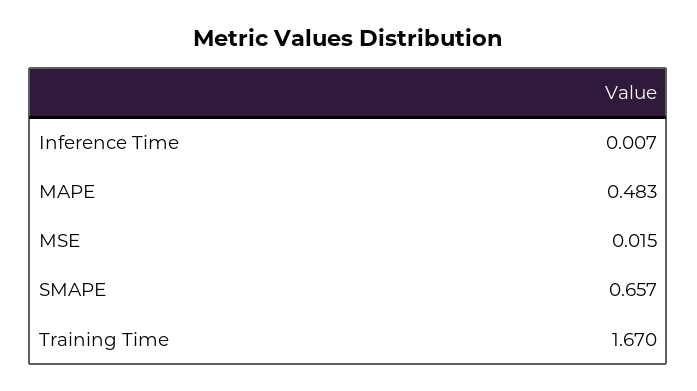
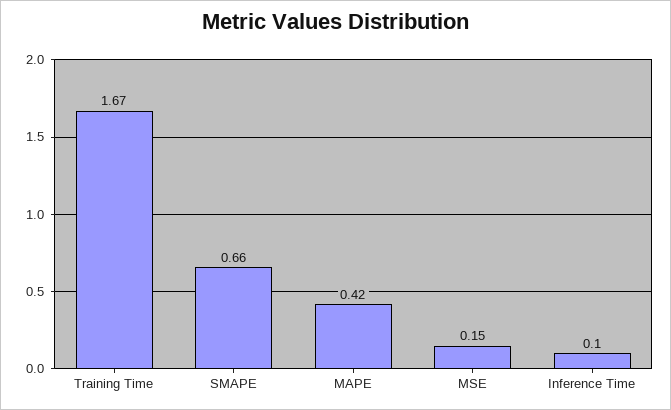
Inference Time: 0.007 -> 0.1
MAPE: 0.483 -> 0.42
MSE: 0.015 -> 0.15

